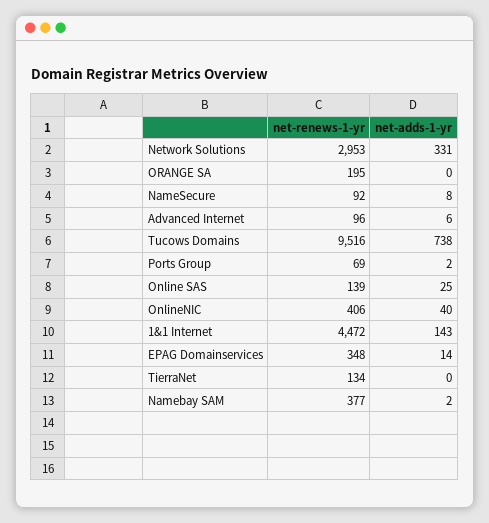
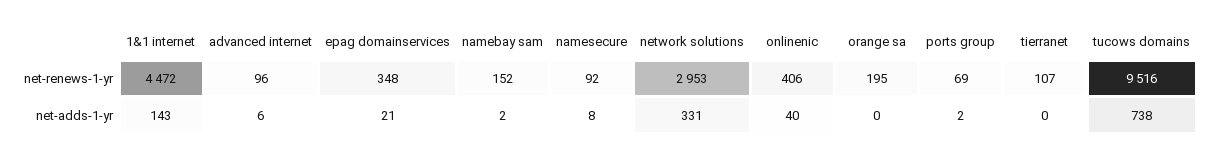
net-renews-1-yr, Online SAS: 139 -> none
net-adds-1-yr, Online SAS: 25 -> none
net-adds-1-yr, EPAG Domainservices: 14 -> 21
net-renews-1-yr, TierraNet: 134 -> 107
net-renews-1-yr, Namebay SAM: 377 -> 152

